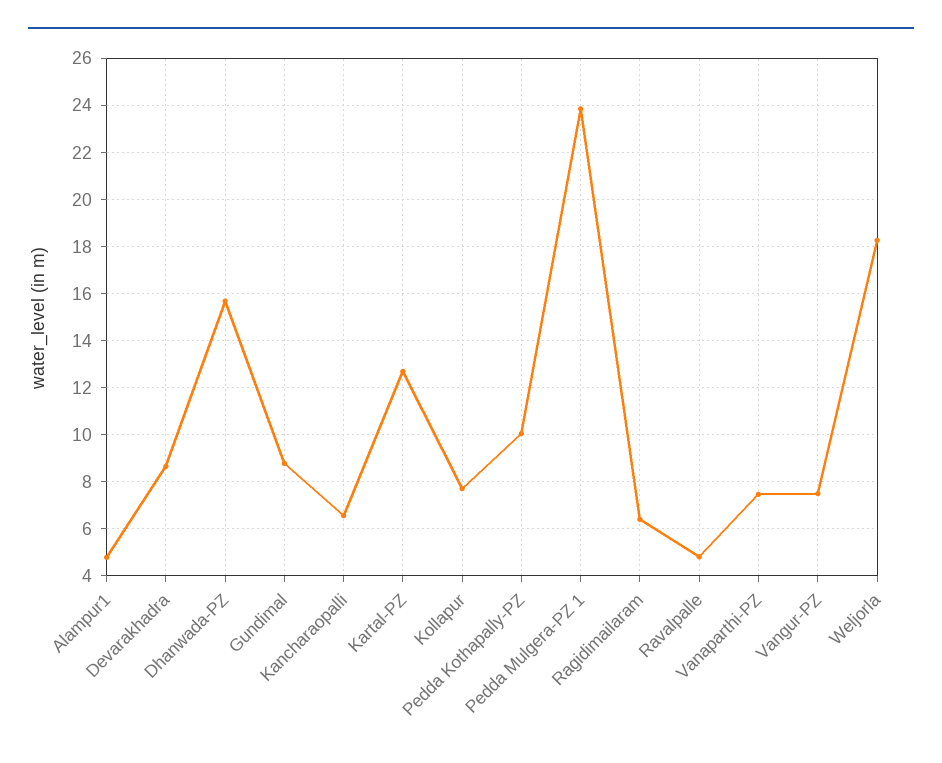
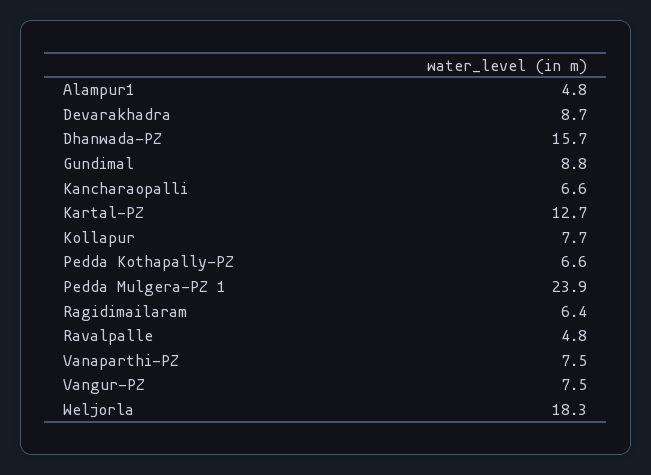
Pedda Kothapally-PZ: 10 -> 6.6

